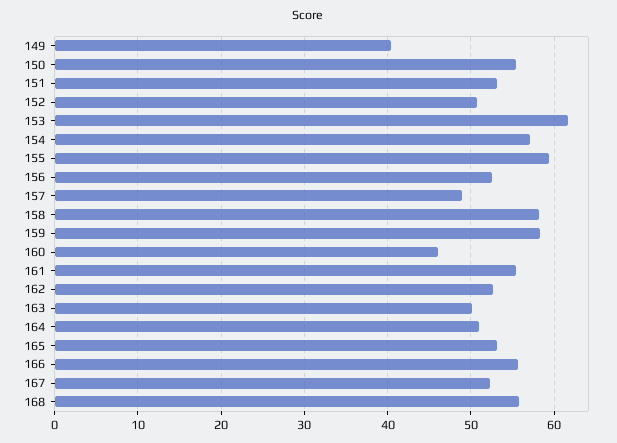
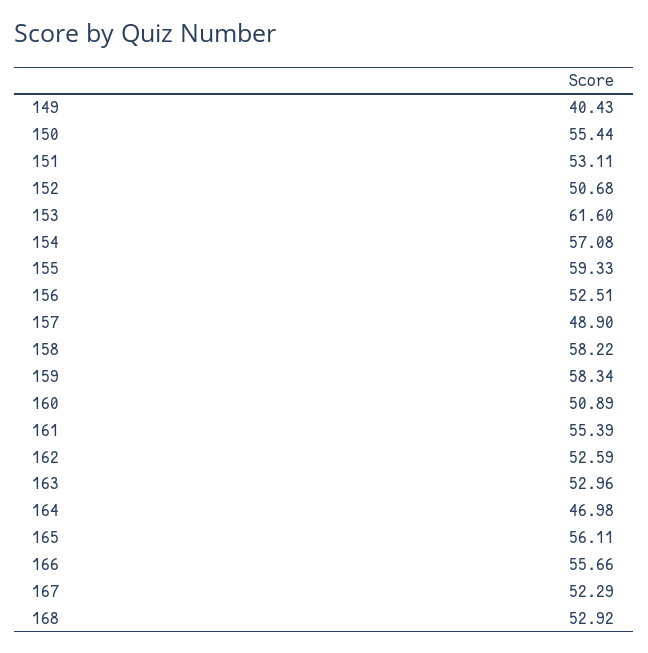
160: 46 -> 50.89
163: 50 -> 52.96
164: 51 -> 46.98
165: 53 -> 56.11
168: 56 -> 52.92

